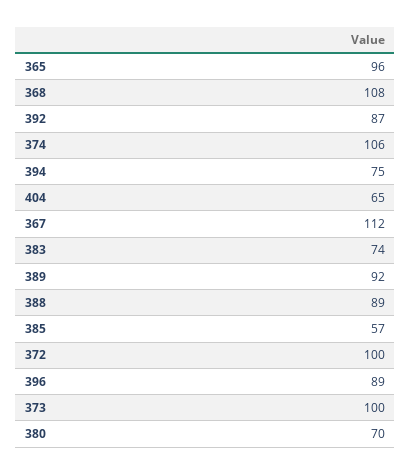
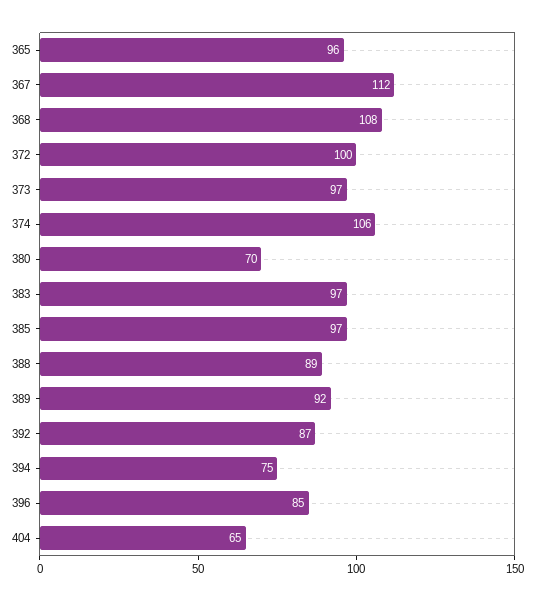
383: 74 -> 97
385: 57 -> 97
396: 89 -> 85
373: 100 -> 97

